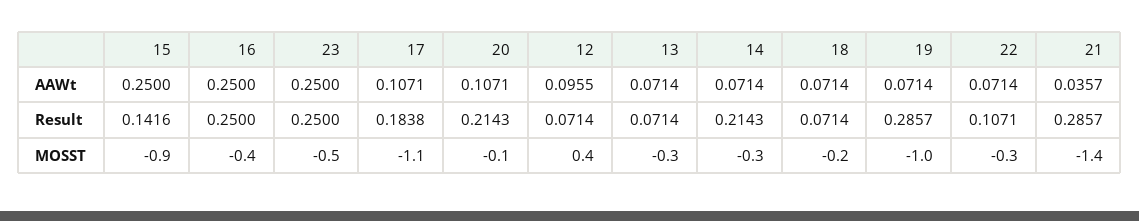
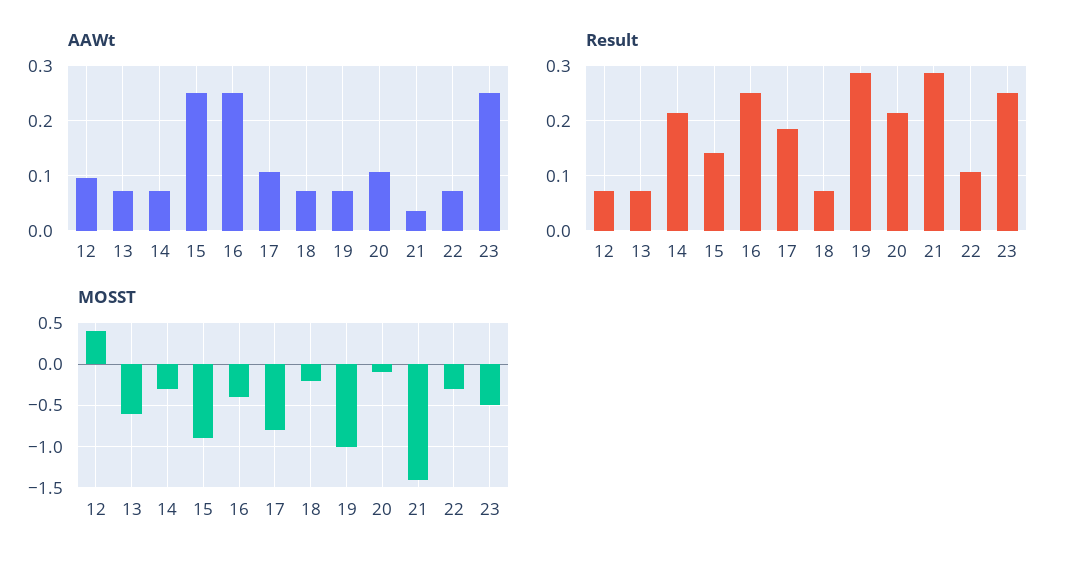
MOSST, 17: -1.1 -> -0.8
MOSST, 13: -0.3 -> -0.6

